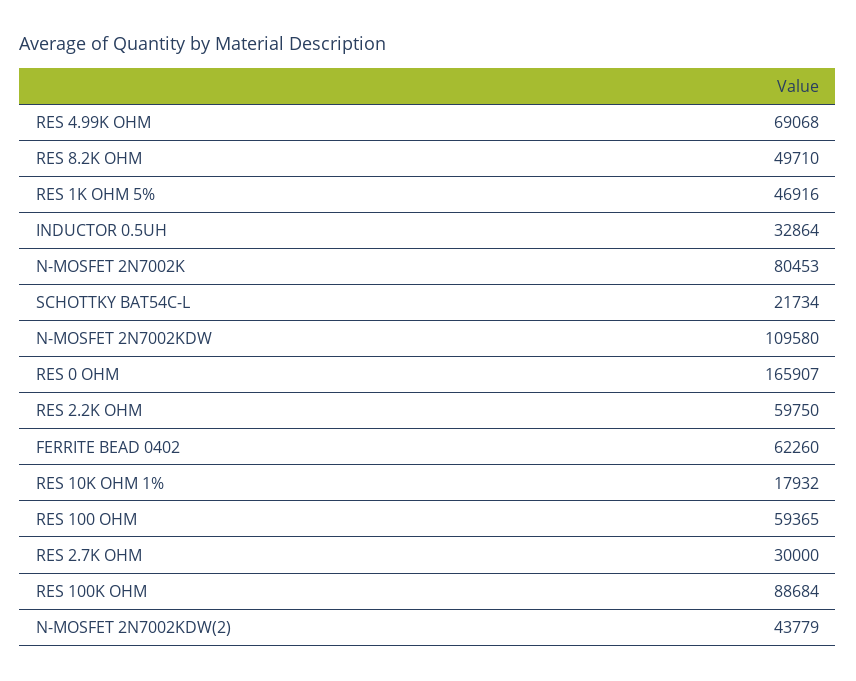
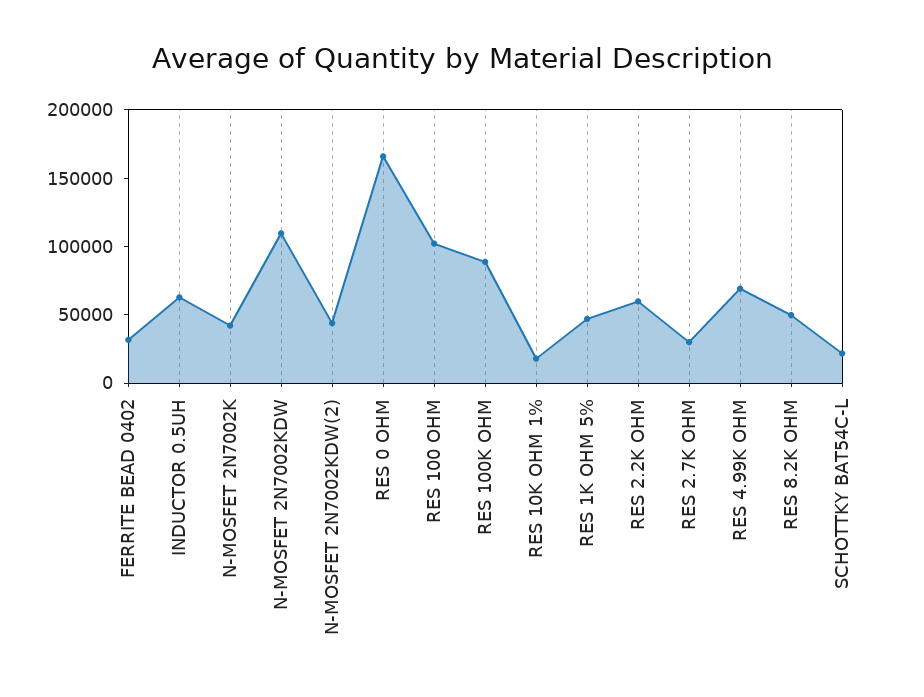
INDUCTOR 0.5UH: 32864 -> 60000
N-MOSFET 2N7002K: 80453 -> 40000
FERRITE BEAD 0402: 62260 -> 30000
RES 100 OHM: 59365 -> 100000

